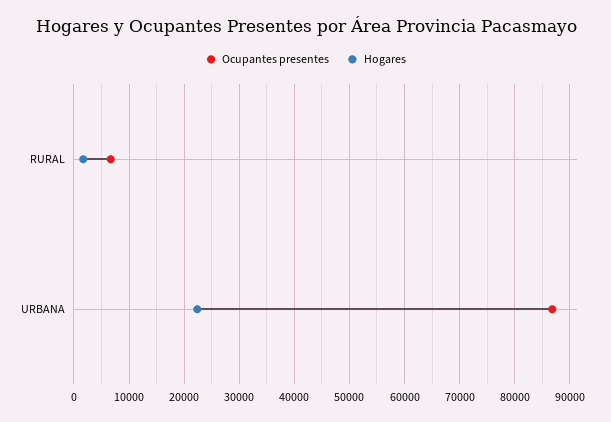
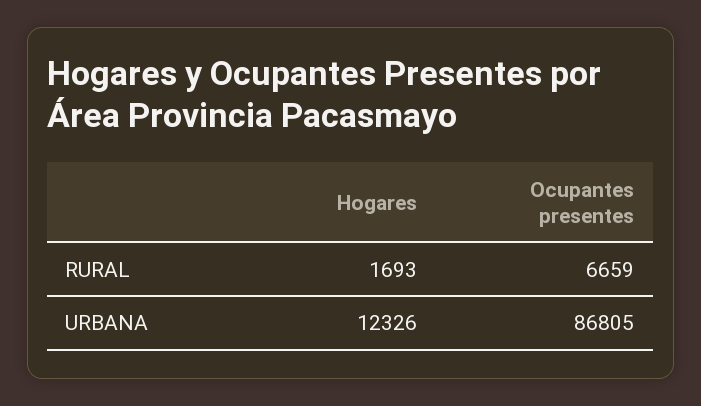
Hogares, URBANA: 22000 -> 12326

